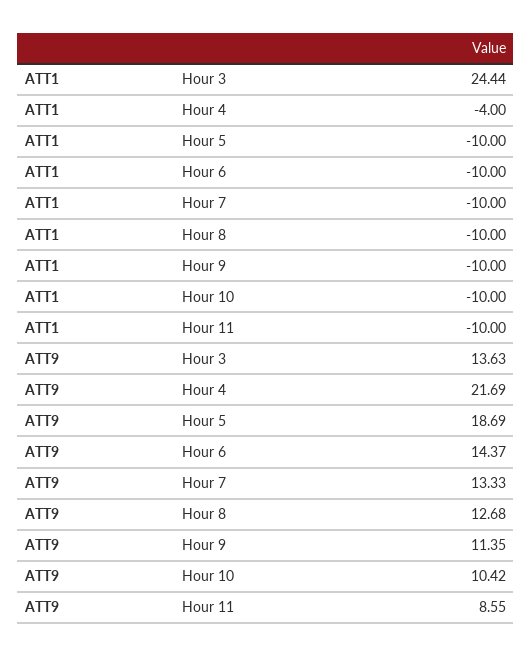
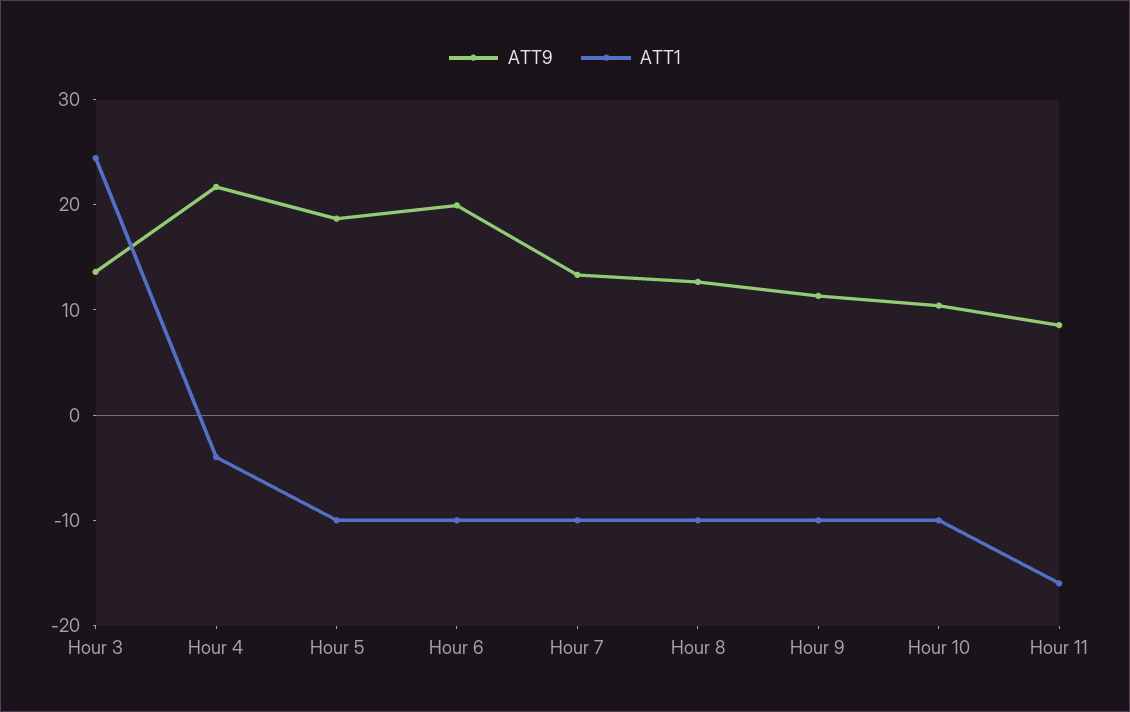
ATT1, Hour 11: -10 -> -16
ATT9, Hour 6: 14.37 -> 20

